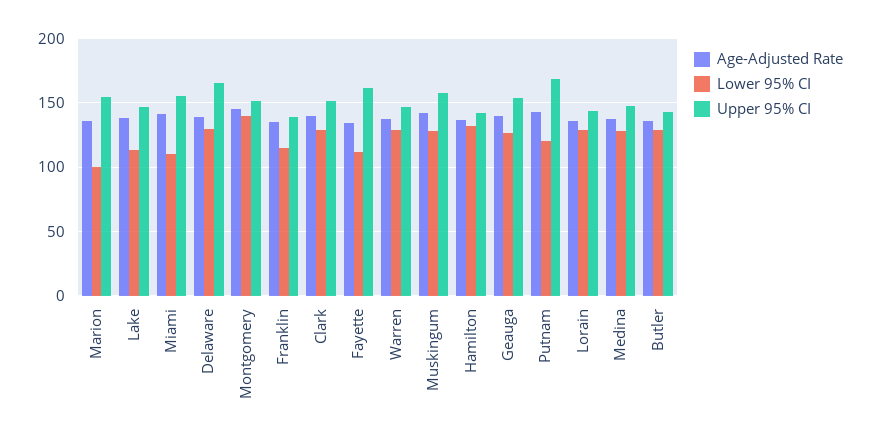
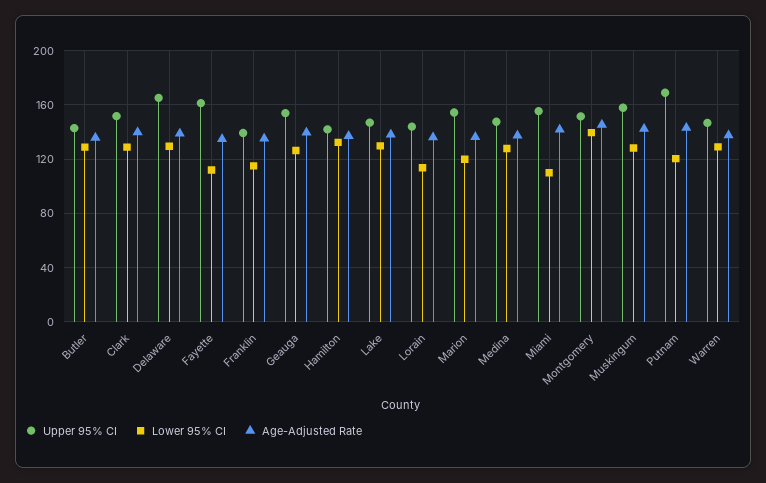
Lower 95% CI, Marion: 100 -> 120
Lower 95% CI, Lake: 115 -> 130
Lower 95% CI, Lorain: 130 -> 115

